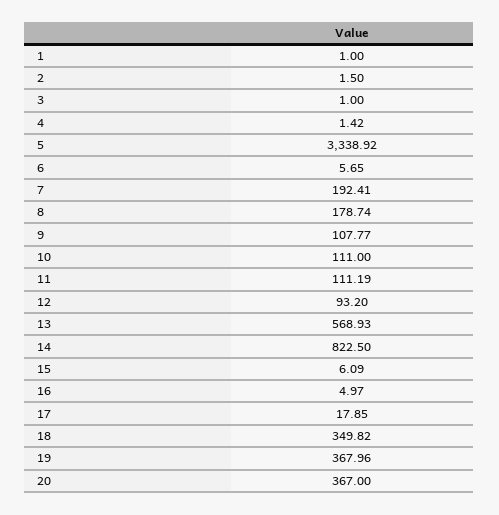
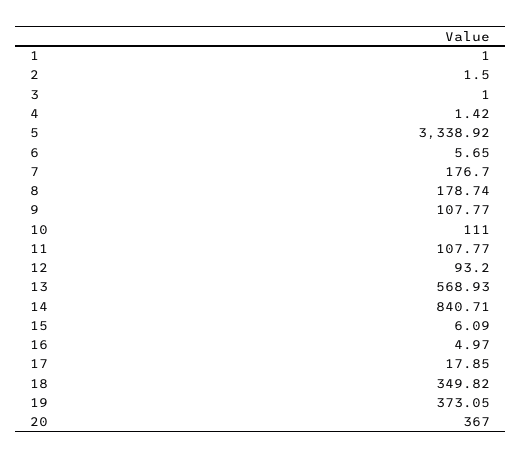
7: 192.41 -> 176.7
11: 111.19 -> 107.77
14: 822.5 -> 840.71
19: 367.96 -> 373.05

